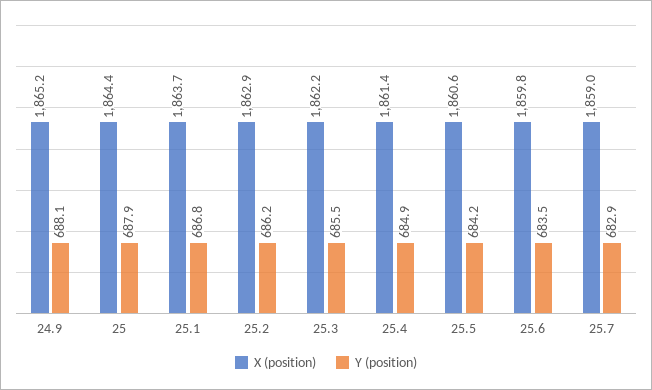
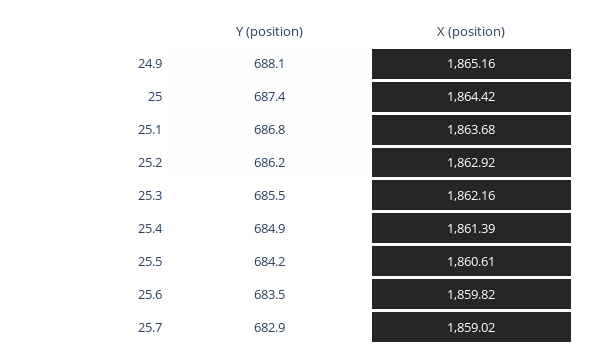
Y (position), 25: 687.9 -> 687.4

